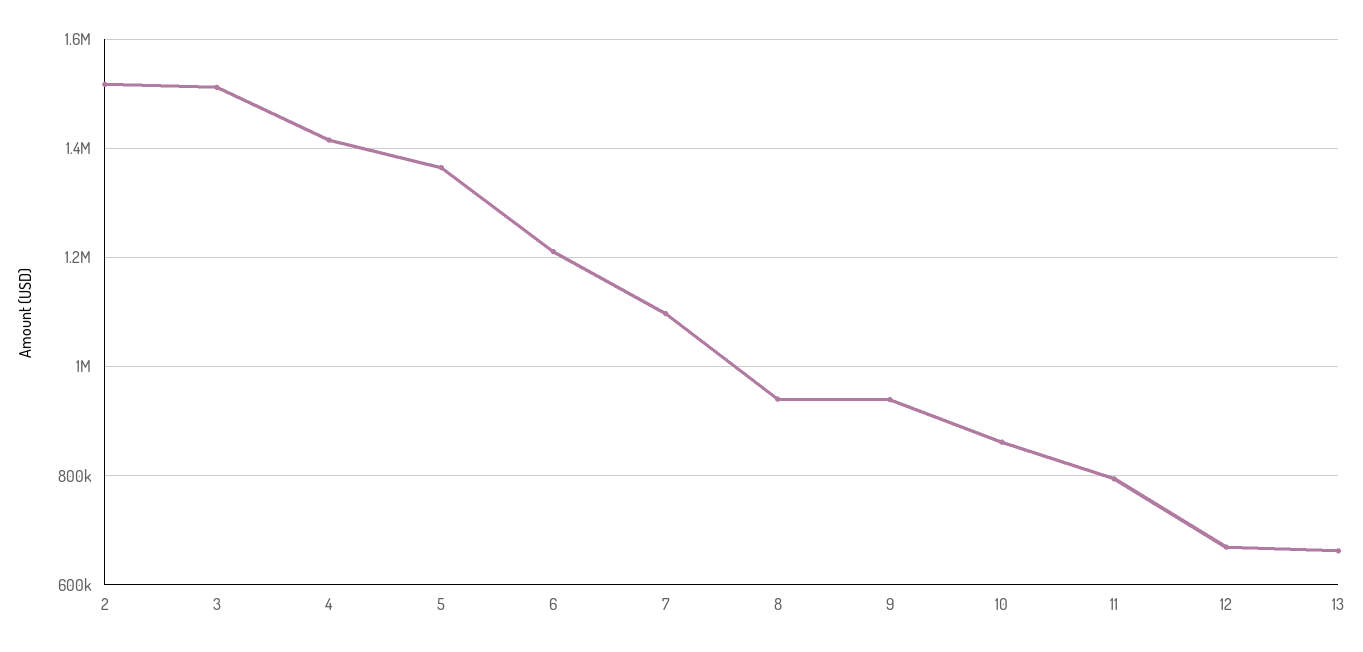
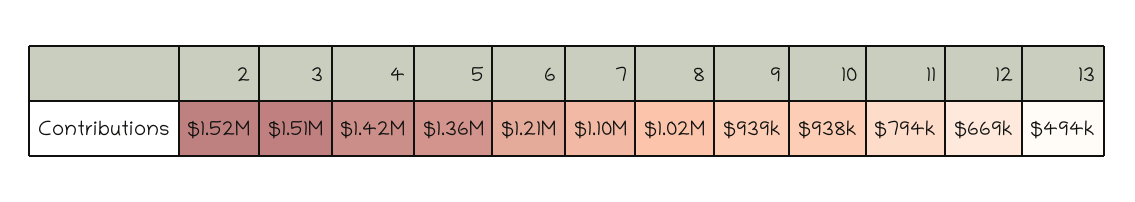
8: 940000 -> 1020000
10: 860000 -> 938000
13: 660000 -> 494000

